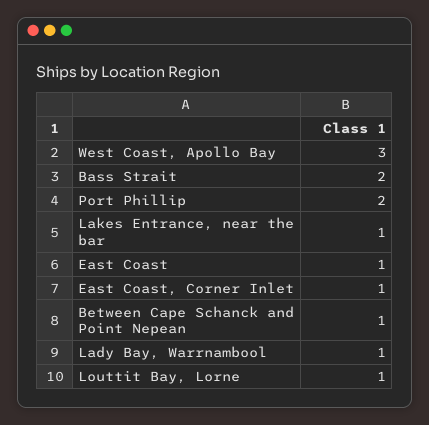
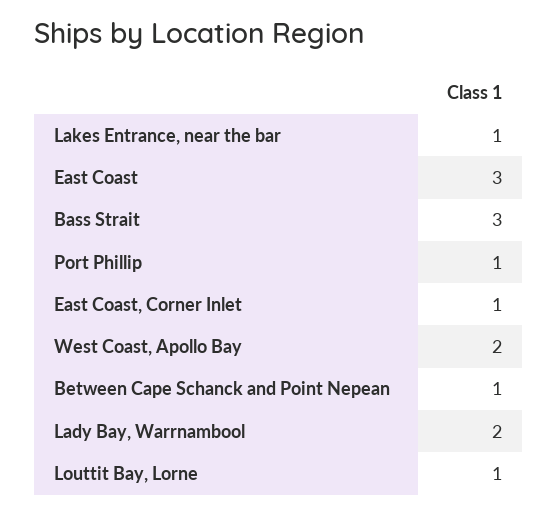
West Coast, Apollo Bay: 3 -> 2
Bass Strait: 2 -> 3
Port Phillip: 2 -> 1
East Coast: 1 -> 3
Lady Bay, Warrnambool: 1 -> 2

